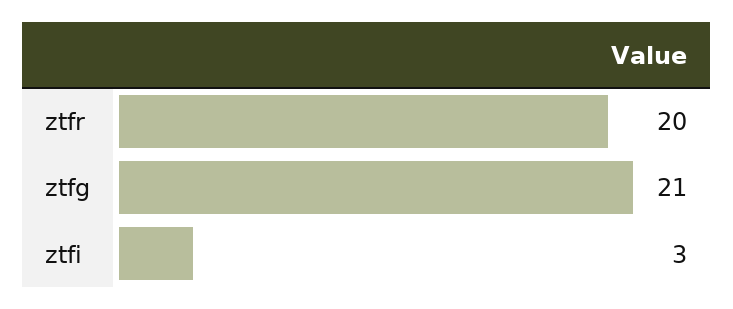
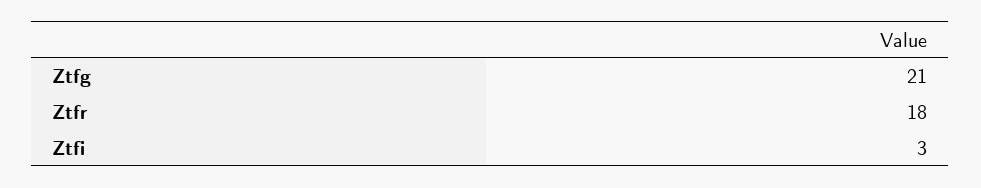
ztfr: 20 -> 18

